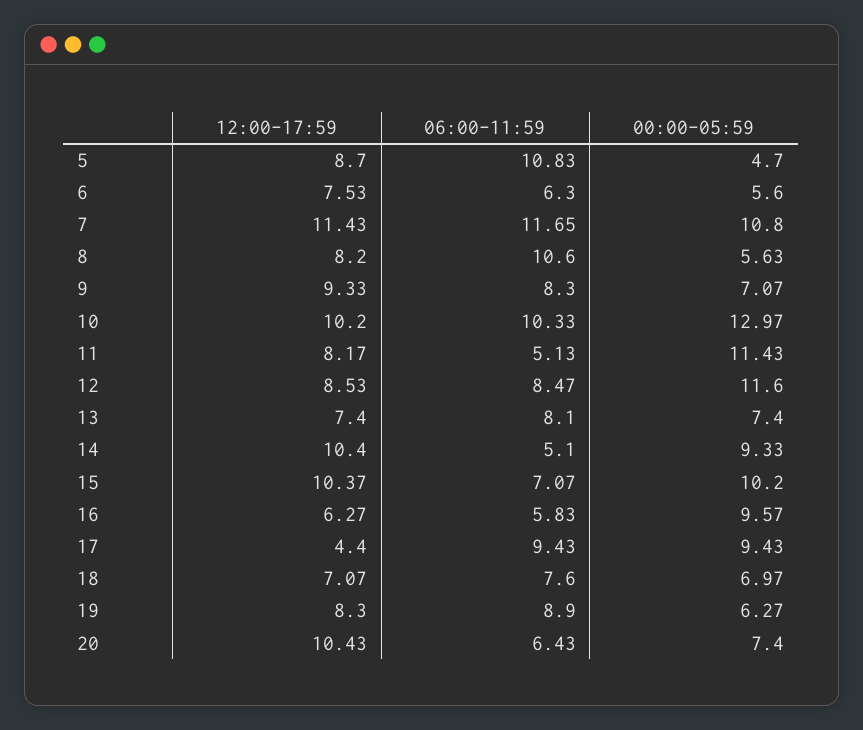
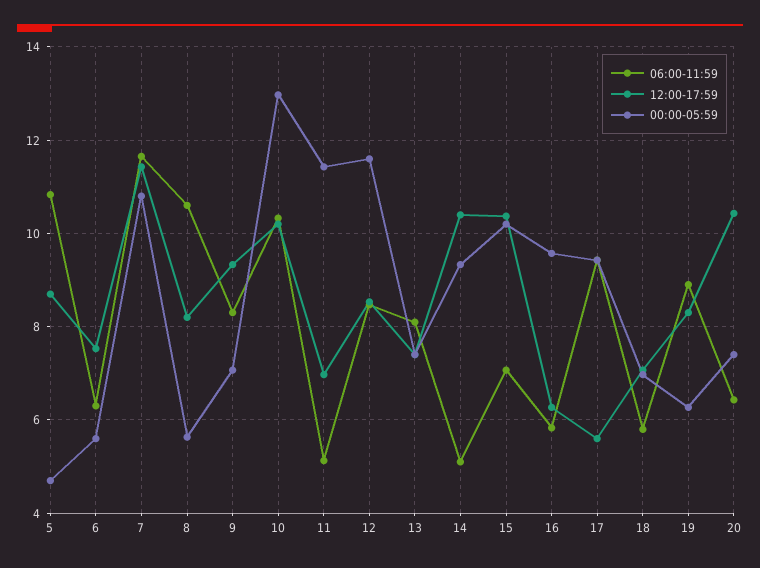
12:00-17:59, 11: 8.17 -> 7
12:00-17:59, 17: 4.4 -> 5.6
06:00-11:59, 18: 7.6 -> 5.8

